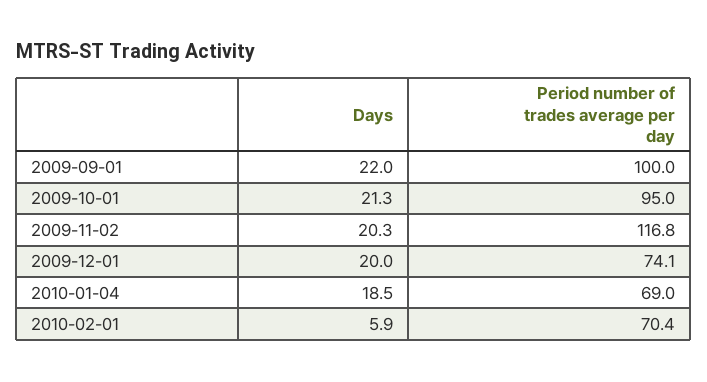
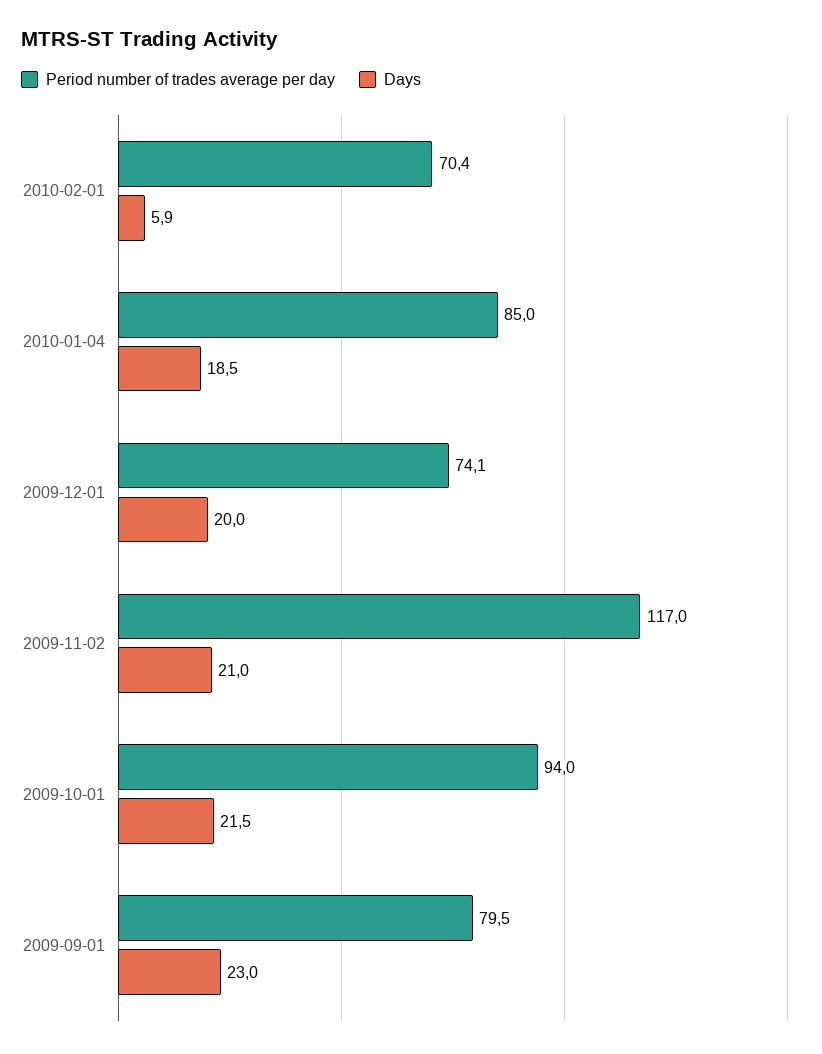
Days, 2009-09-01: 22 -> 23
Period number of trades average per day, 2009-09-01: 100 -> 79.5
Days, 2009-10-01: 21.3 -> 21.5
Period number of trades average per day, 2009-10-01: 95 -> 94
Days, 2009-11-02: 20.3 -> 21
Period number of trades average per day, 2009-11-02: 116.8 -> 117
Period number of trades average per day, 2010-01-04: 69 -> 85

